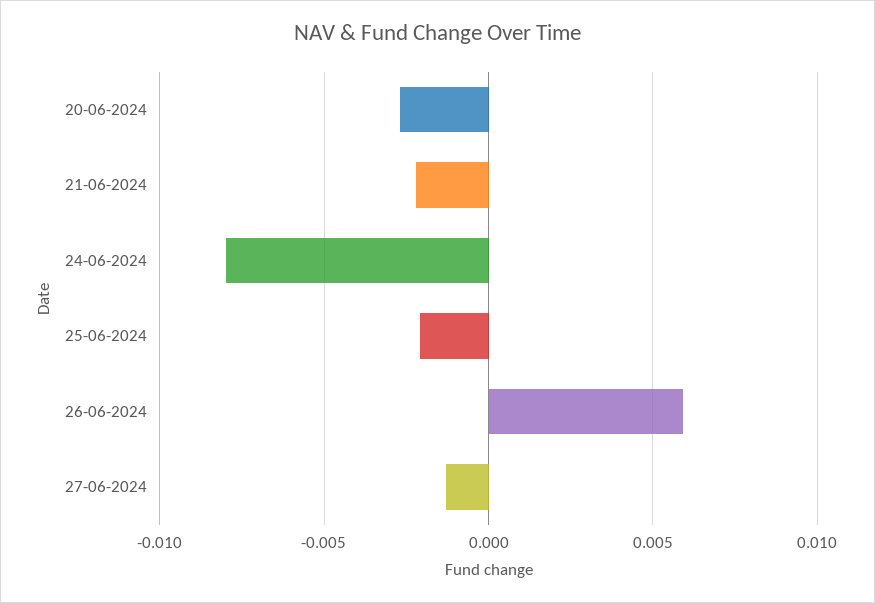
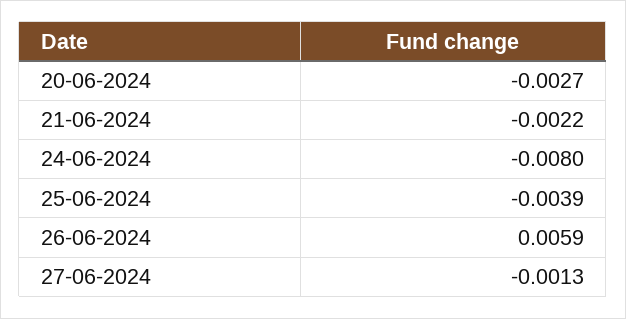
25-06-2024: -0.002 -> -0.0039

